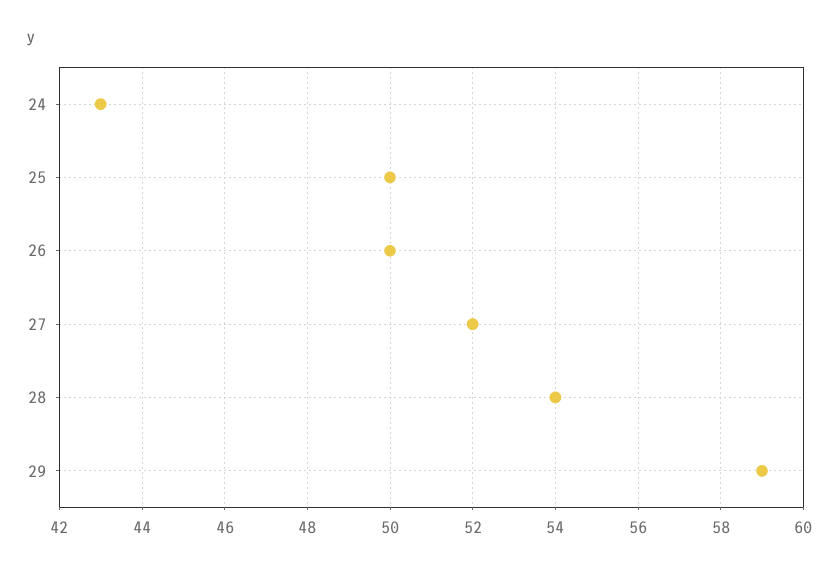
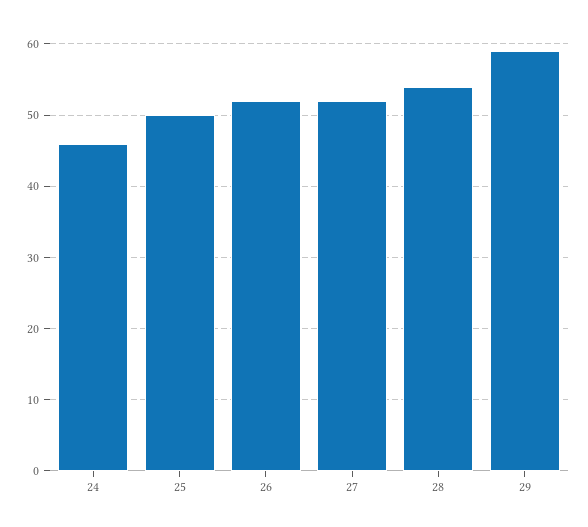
24: 43 -> 46
26: 50 -> 52

